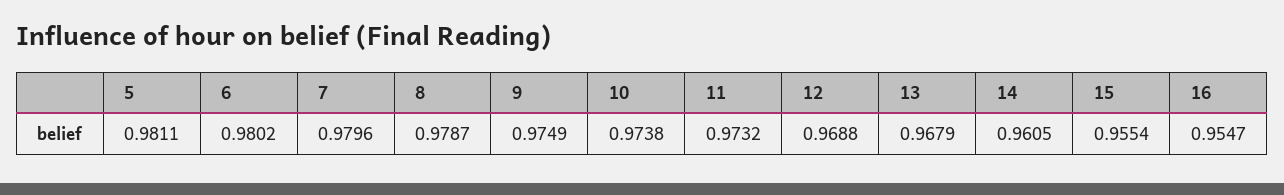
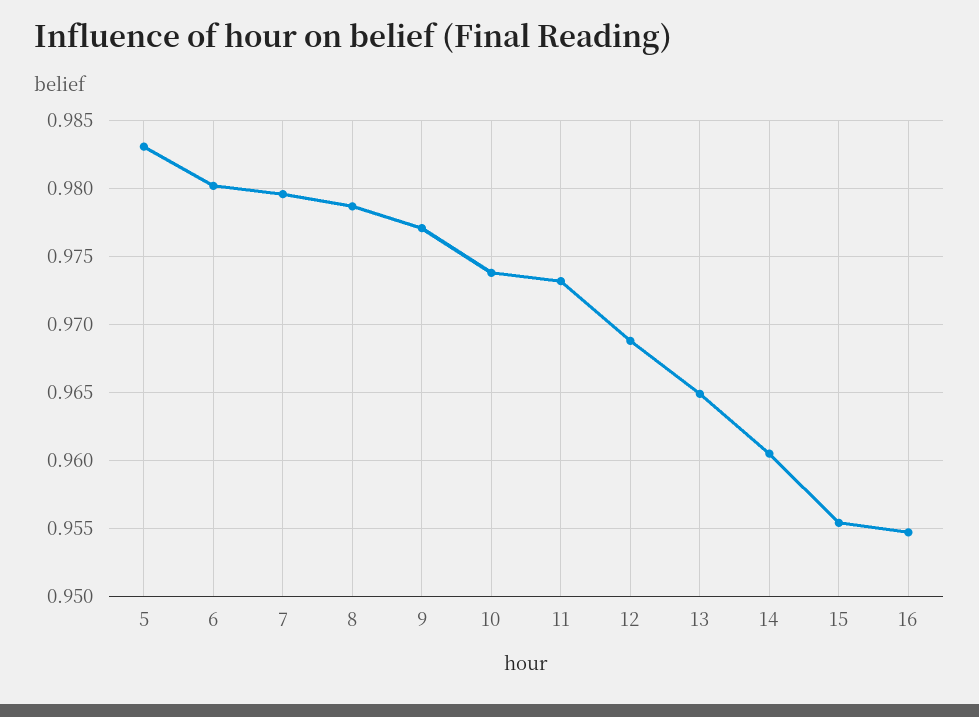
5: 0.9811 -> 0.983
9: 0.9749 -> 0.977
13: 0.9679 -> 0.965

